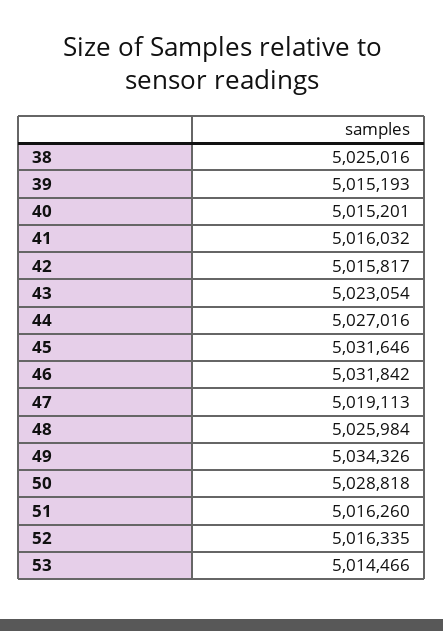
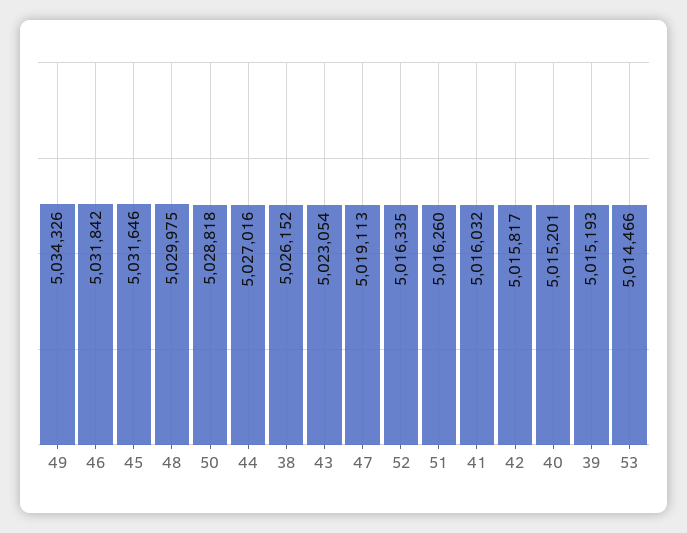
38: 5025016 -> 5026152
48: 5025984 -> 5029975

